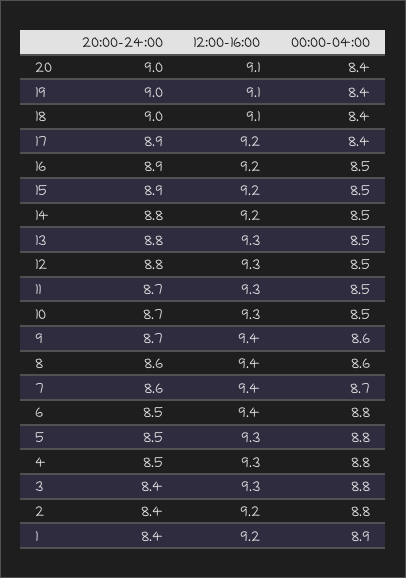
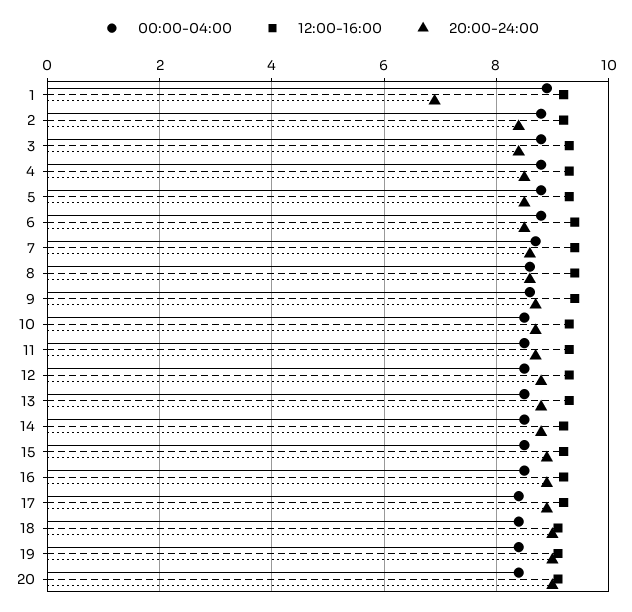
20:00-24:00, 1: 8.4 -> 7

